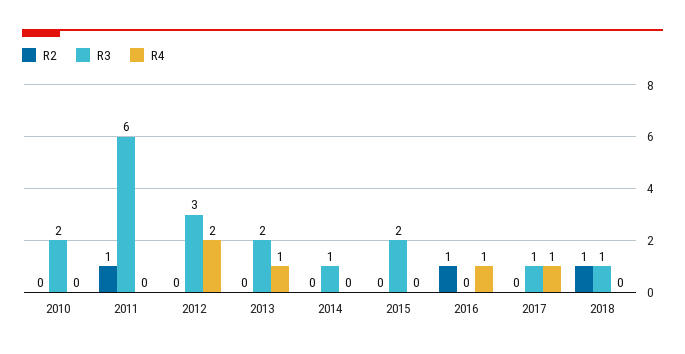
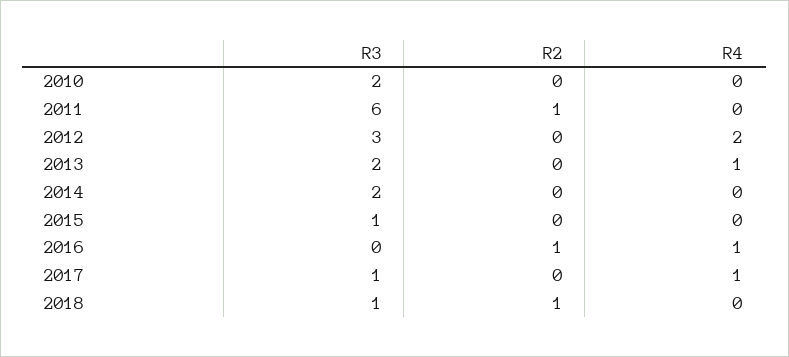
R3, 2014: 1 -> 2
R3, 2015: 2 -> 1

